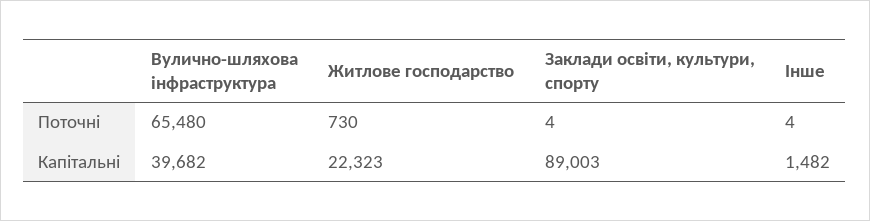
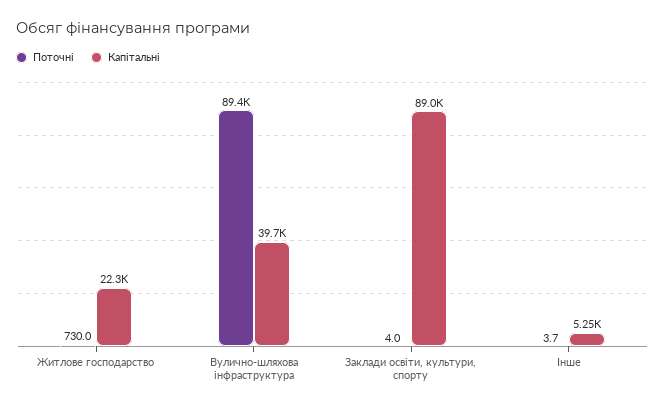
Поточні, Вулично-шляхова інфраструктура: 65480 -> 89400
Капітальні, Інше: 1482 -> 5250

